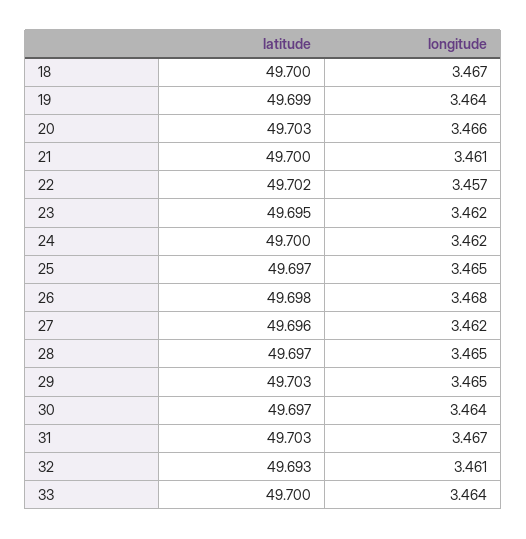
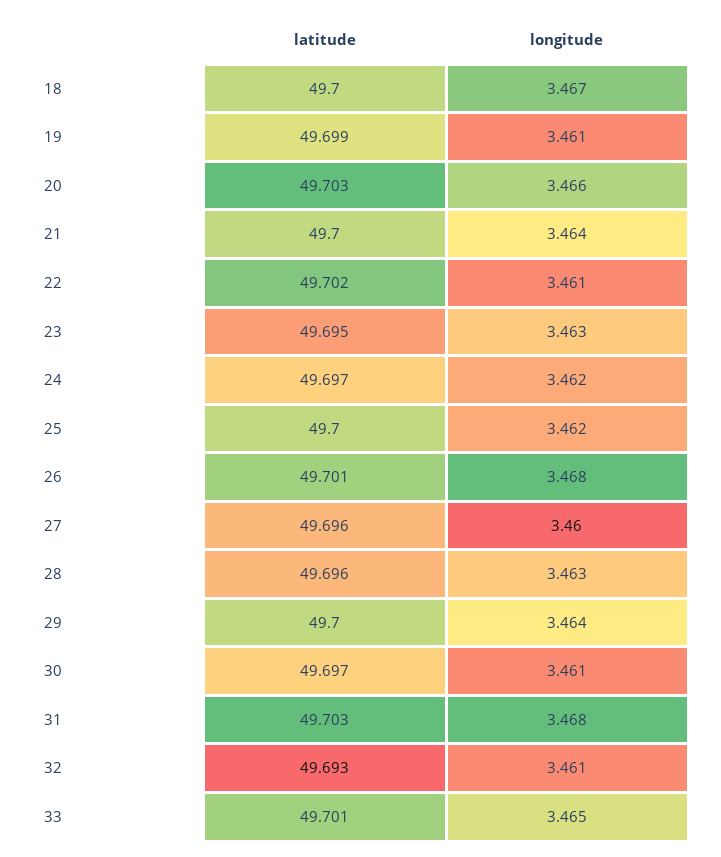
longitude, 19: 3.464 -> 3.461
longitude, 21: 3.461 -> 3.464
longitude, 22: 3.457 -> 3.461
longitude, 23: 3.462 -> 3.463
latitude, 24: 49.7 -> 49.697
latitude, 25: 49.697 -> 49.7
longitude, 25: 3.465 -> 3.462
latitude, 26: 49.698 -> 49.701
longitude, 27: 3.462 -> 3.46
latitude, 28: 49.697 -> 49.696
longitude, 28: 3.465 -> 3.463
latitude, 29: 49.703 -> 49.7
longitude, 29: 3.465 -> 3.464
longitude, 30: 3.464 -> 3.461
longitude, 31: 3.467 -> 3.468
latitude, 33: 49.7 -> 49.701
longitude, 33: 3.464 -> 3.465

